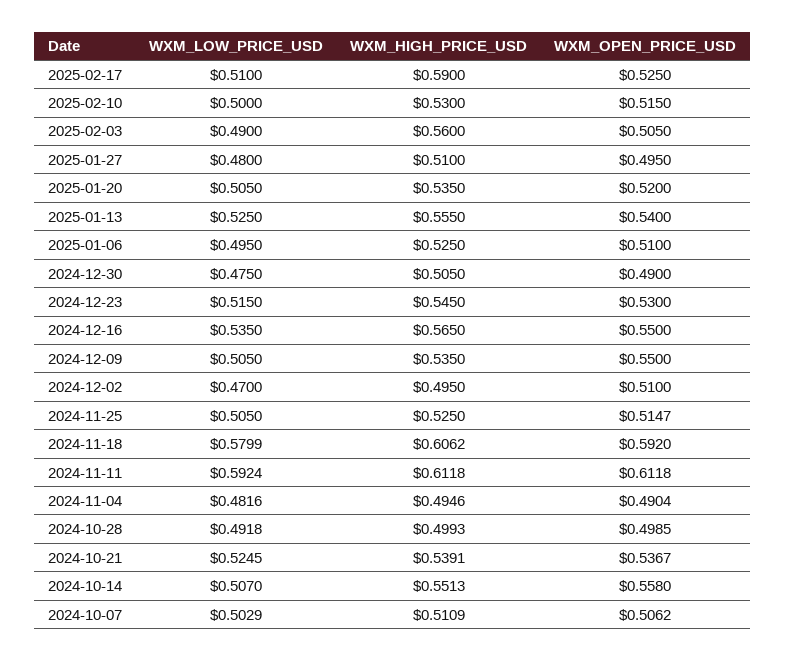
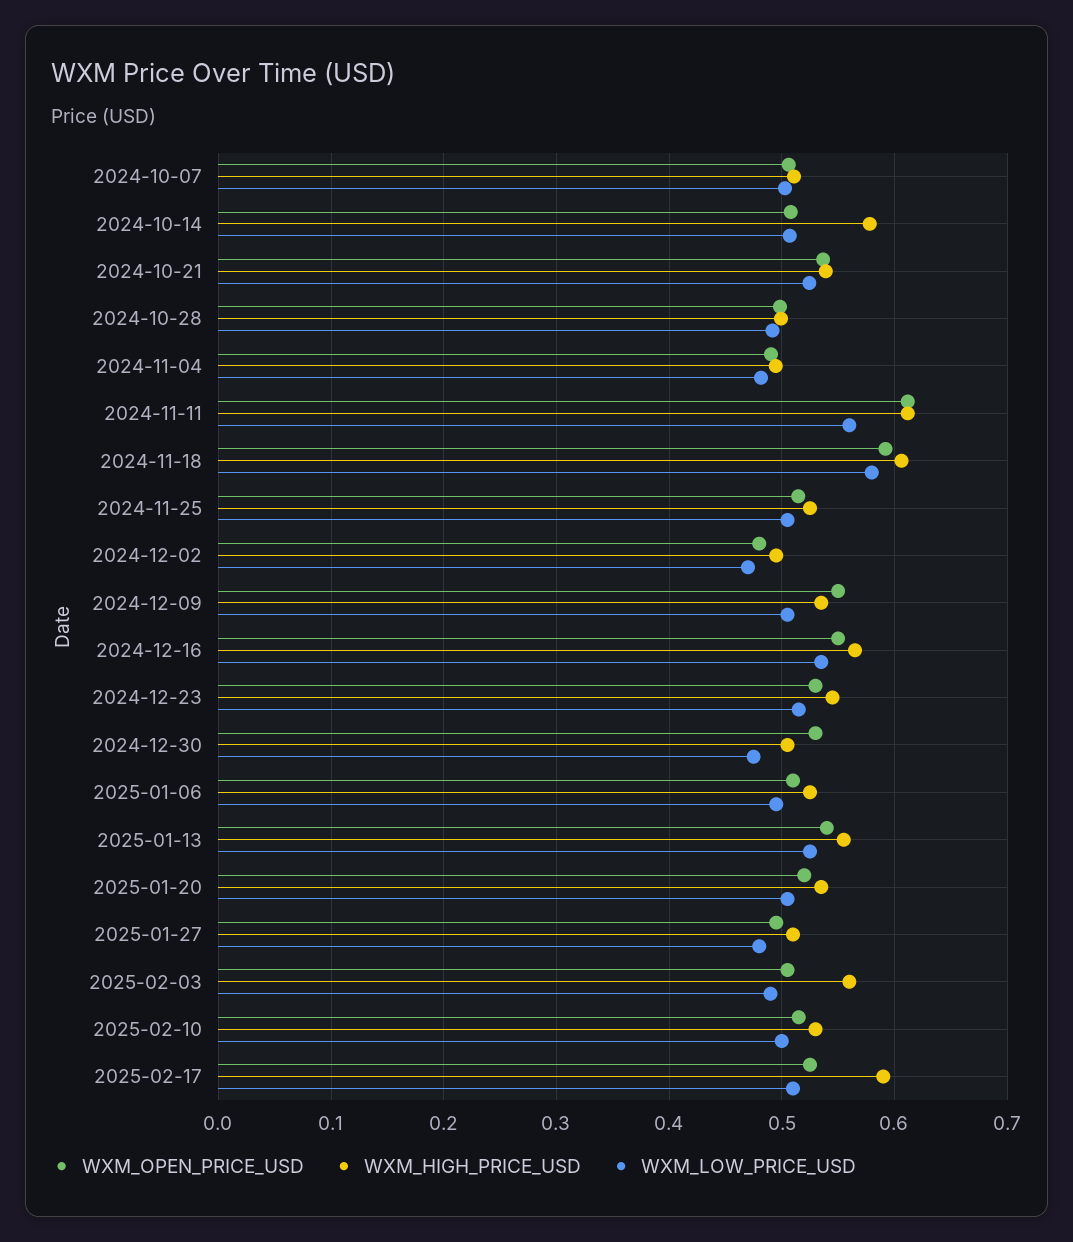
WXM_OPEN_PRICE_USD, 2024-12-30: 0.49 -> 0.53
WXM_OPEN_PRICE_USD, 2024-12-02: 0.51 -> 0.48
WXM_LOW_PRICE_USD, 2024-11-11: 0.5924 -> 0.56
WXM_HIGH_PRICE_USD, 2024-10-14: 0.5513 -> 0.58
WXM_OPEN_PRICE_USD, 2024-10-14: 0.558 -> 0.51

